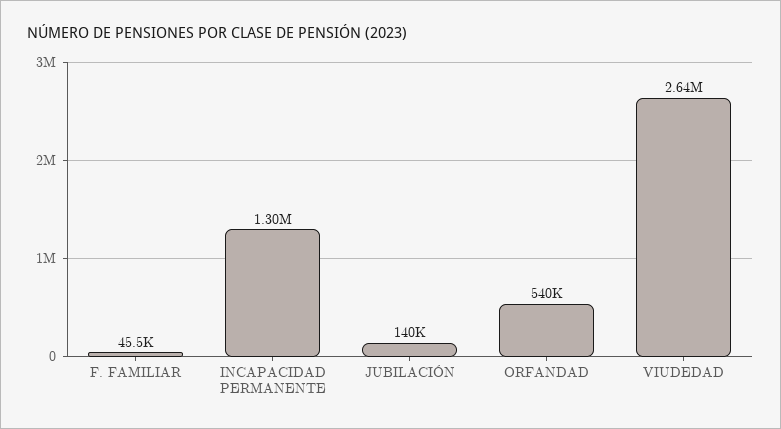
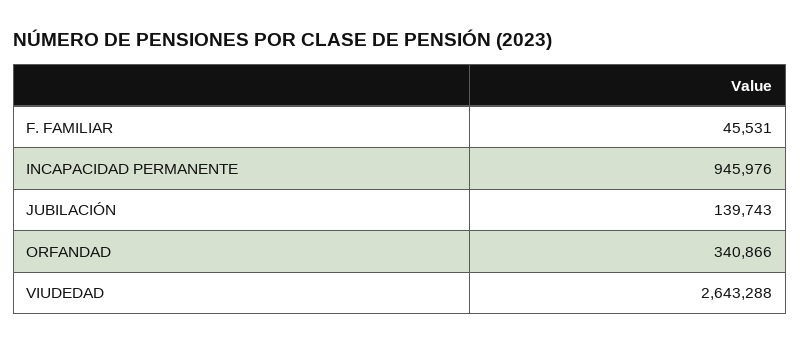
INCAPACIDAD PERMANENTE: 1300000 -> 945976
ORFANDAD: 540000 -> 340866

